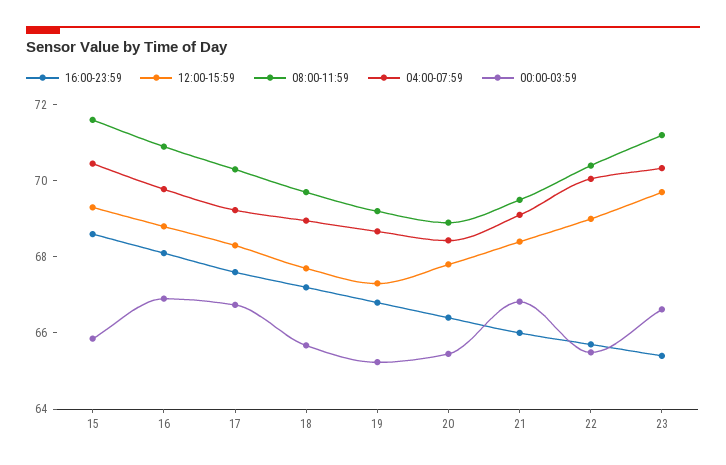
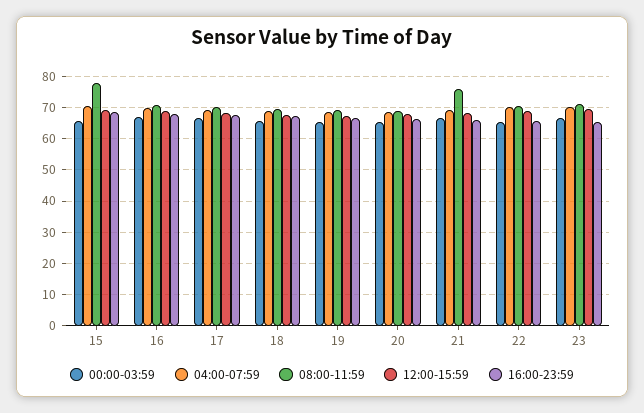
08:00-11:59, 15: 71.5 -> 78
08:00-11:59, 21: 69.5 -> 76

